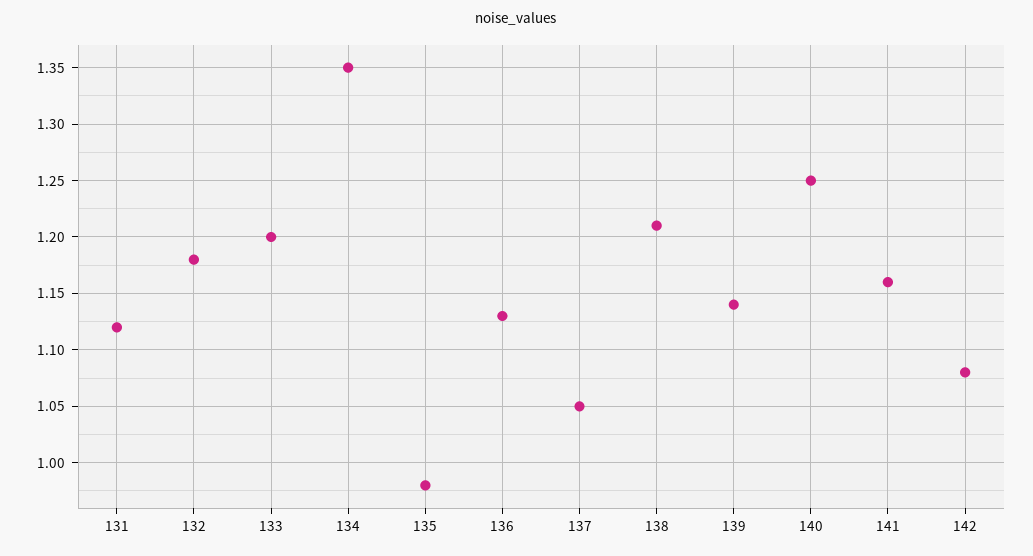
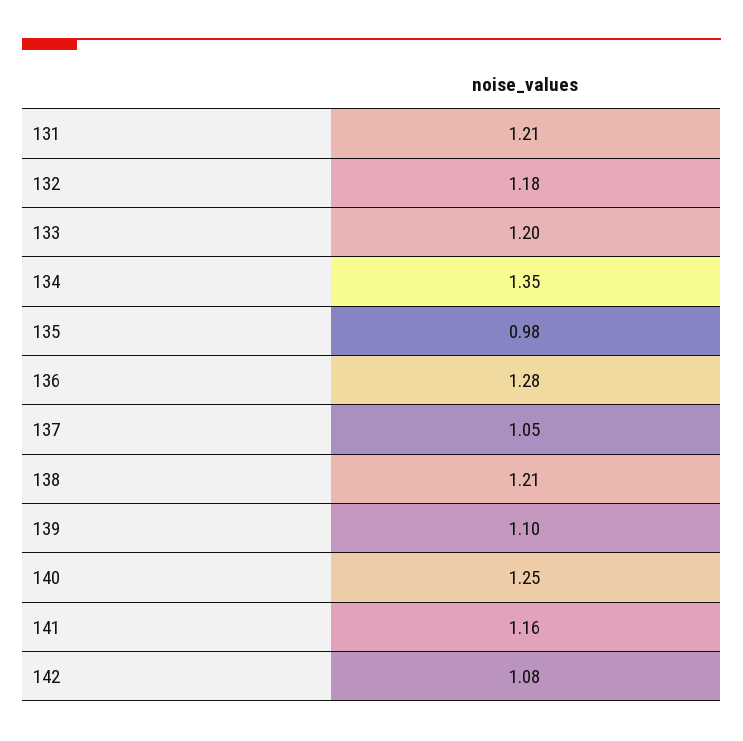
131: 1.12 -> 1.21
136: 1.13 -> 1.28
139: 1.14 -> 1.1

